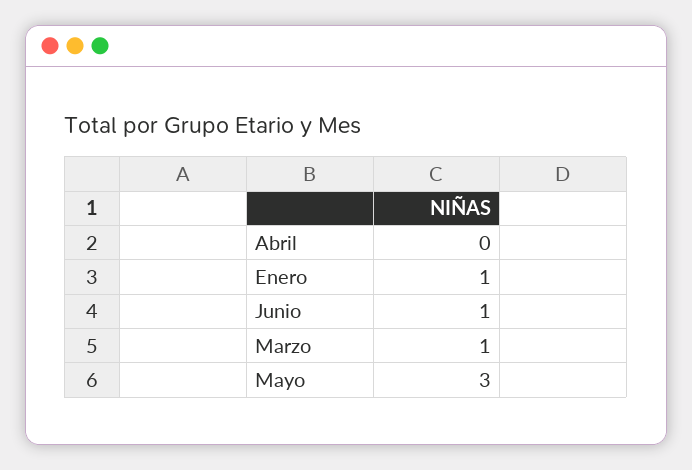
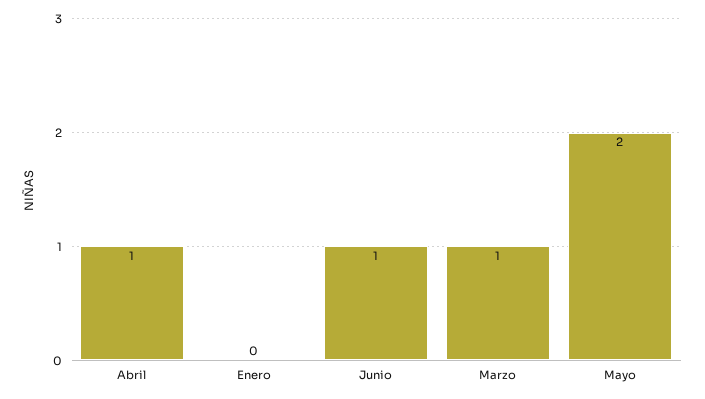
Abril: 0 -> 1
Enero: 1 -> 0
Mayo: 3 -> 2

